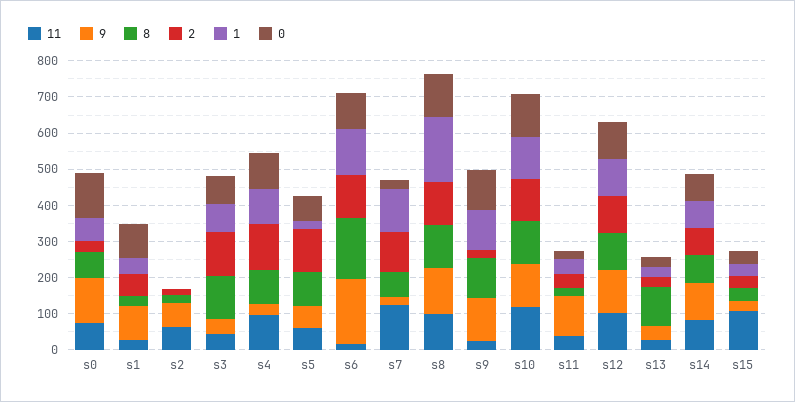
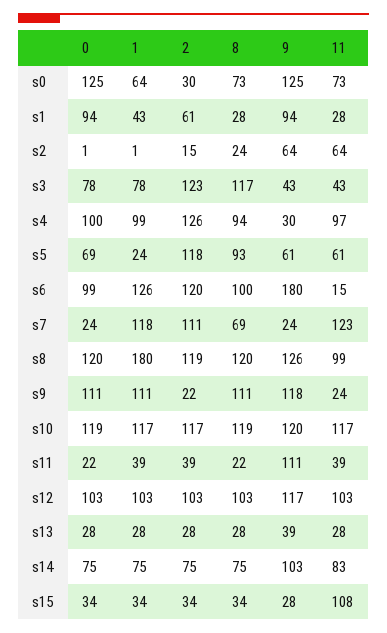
8, s6: 175 -> 100
8, s13: 100 -> 28

